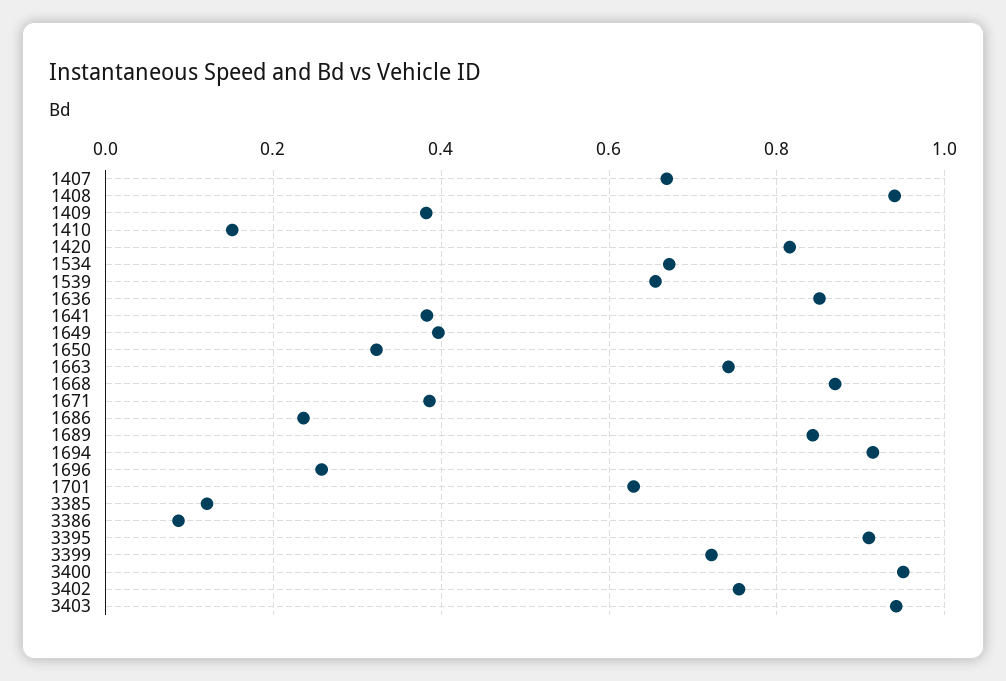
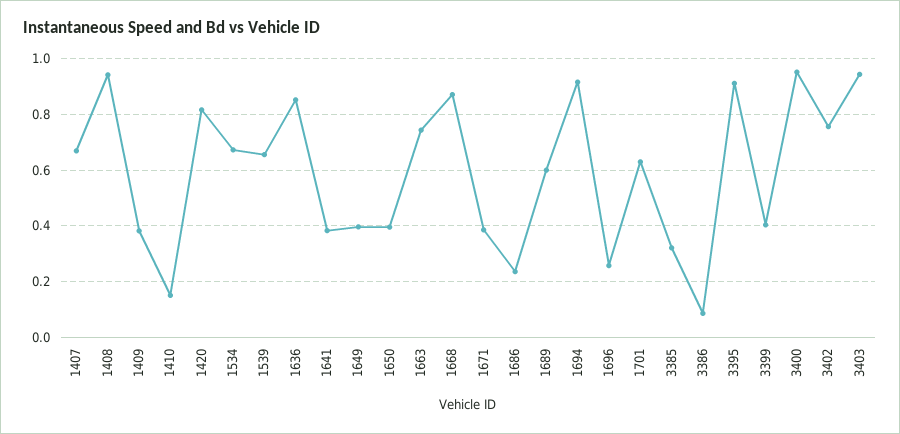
1650: 0.32 -> 0.4
1689: 0.84 -> 0.6
3385: 0.12 -> 0.325
3399: 0.72 -> 0.4

